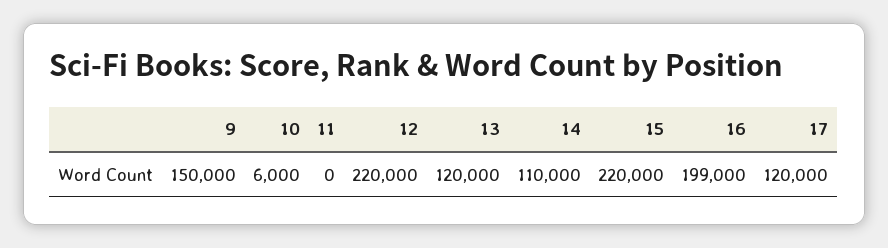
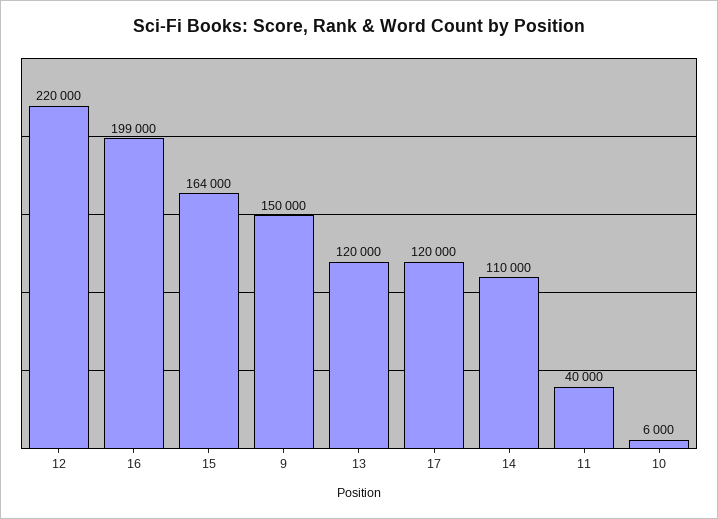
11: 0 -> 40000
15: 220000 -> 164000

